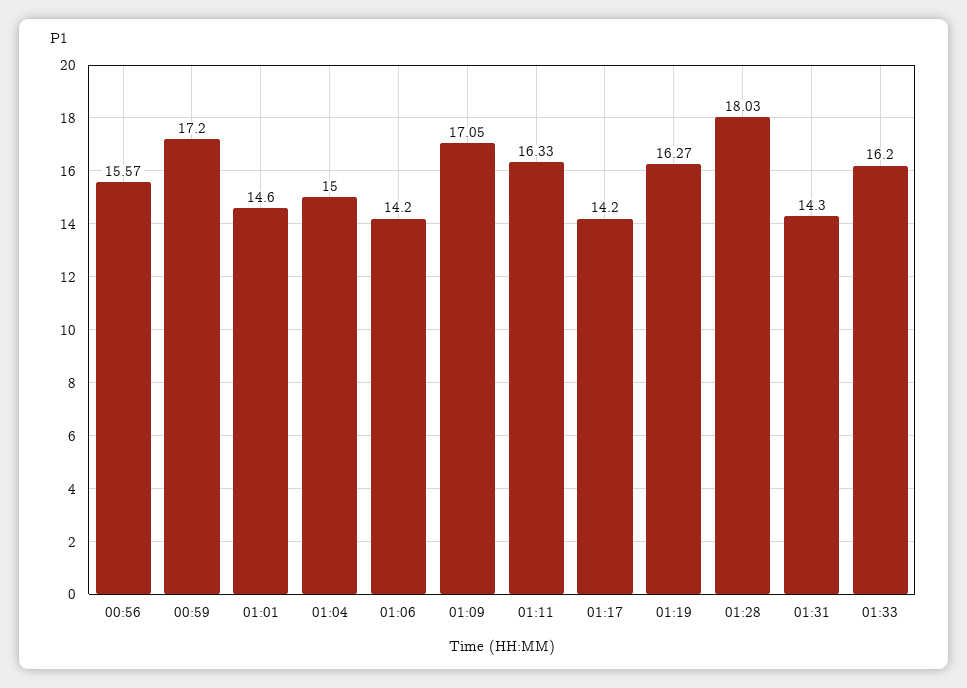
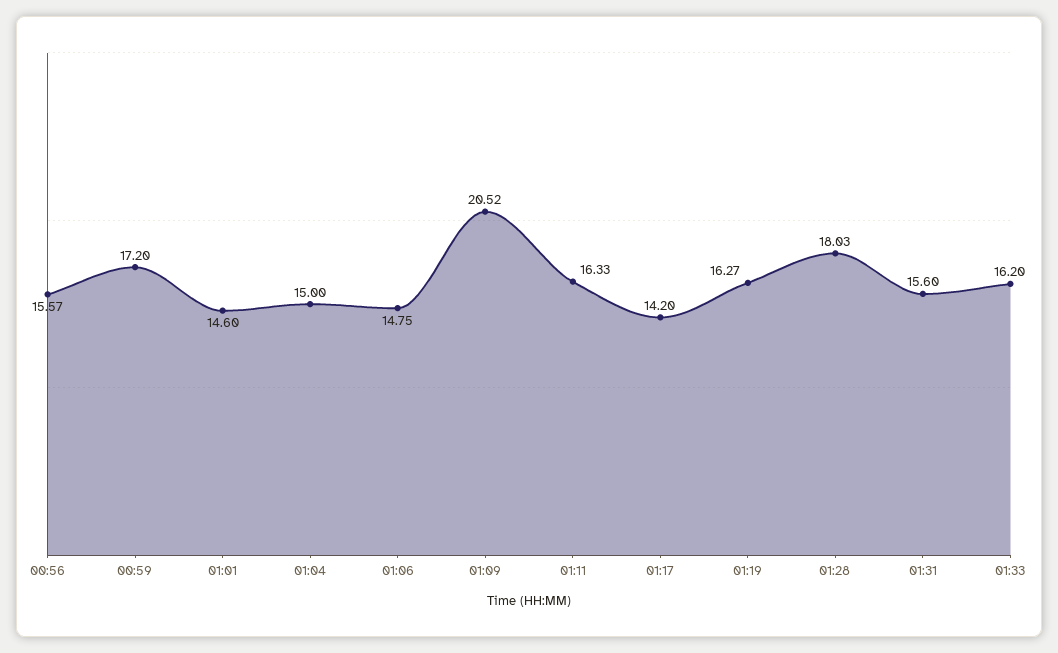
01:06: 14.2 -> 14.75
01:09: 17.05 -> 20.52
01:31: 14.3 -> 15.6

